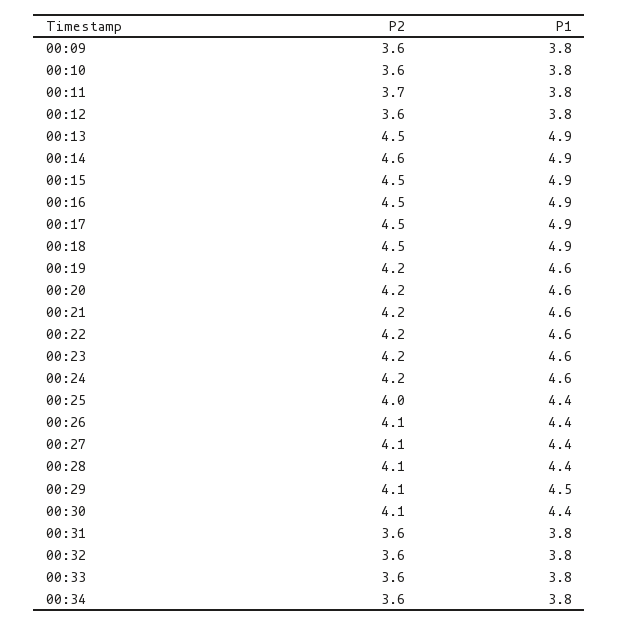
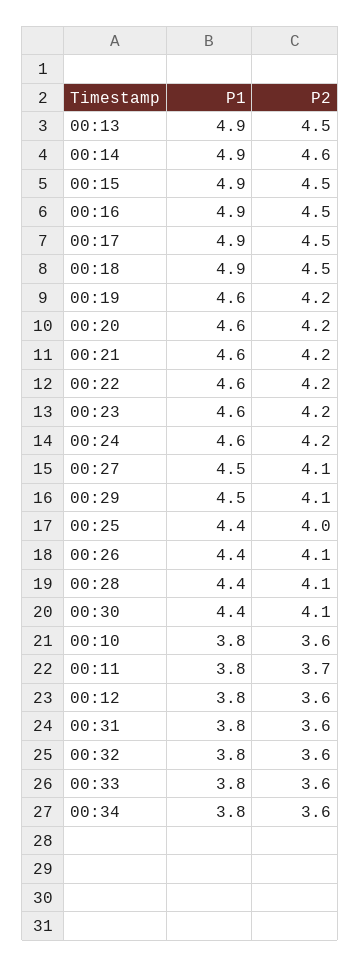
P2, 00:09: 3.6 -> none
P1, 00:09: 3.8 -> none
P1, 00:27: 4.4 -> 4.5

